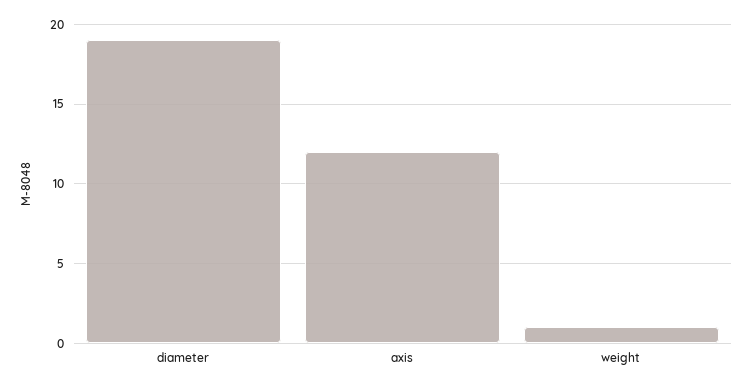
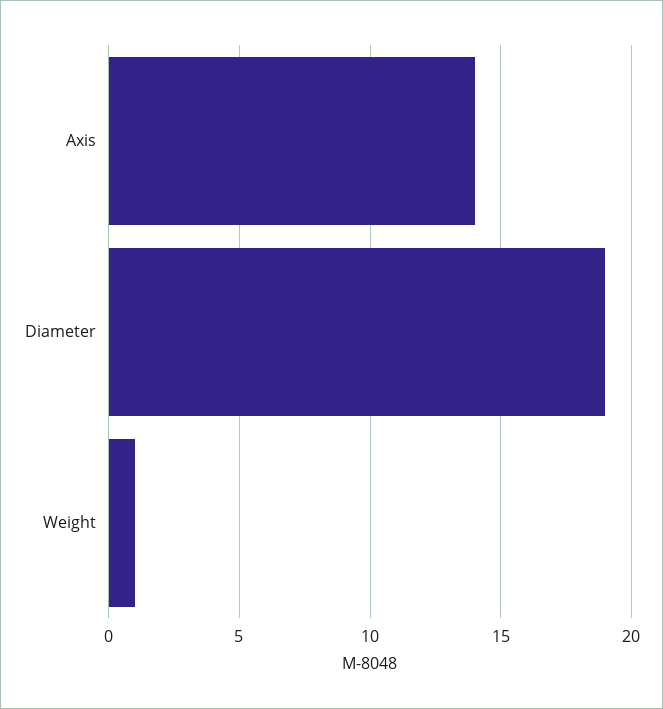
axis: 12 -> 14

